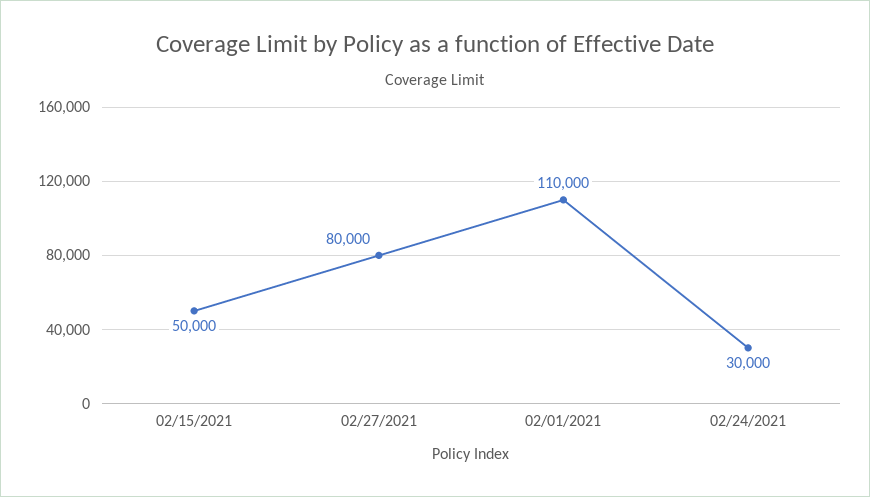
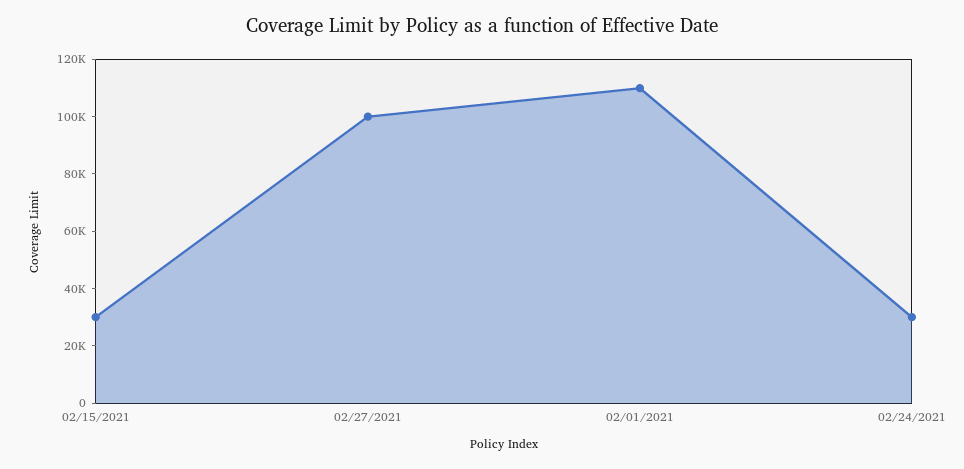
02/15/2021: 50000 -> 30000
02/27/2021: 80000 -> 100000

